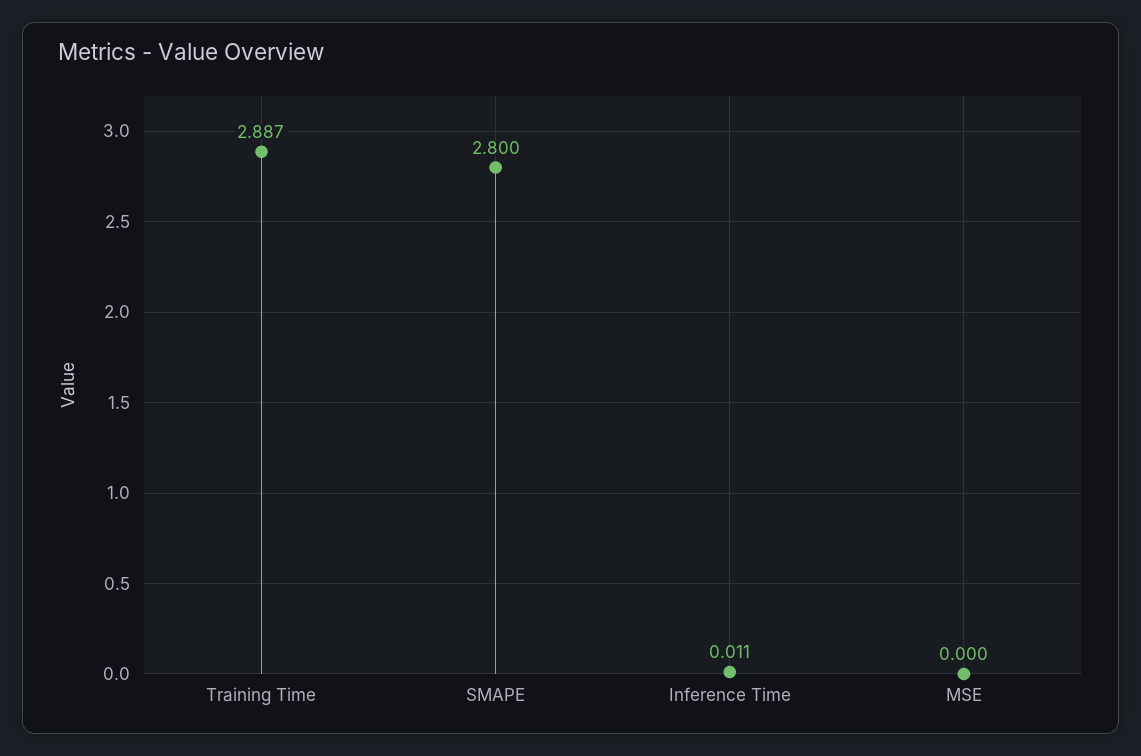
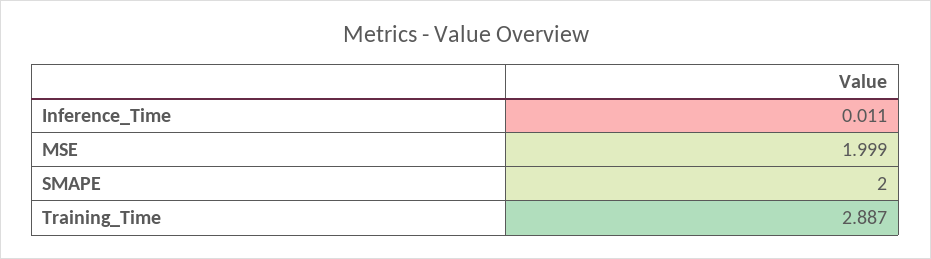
SMAPE: 2.8 -> 2
MSE: 0 -> 1.999

